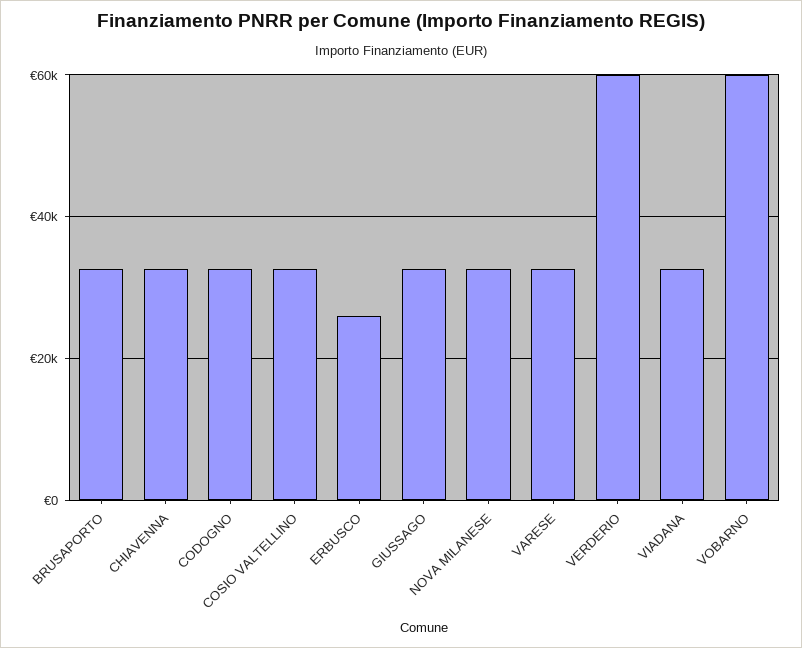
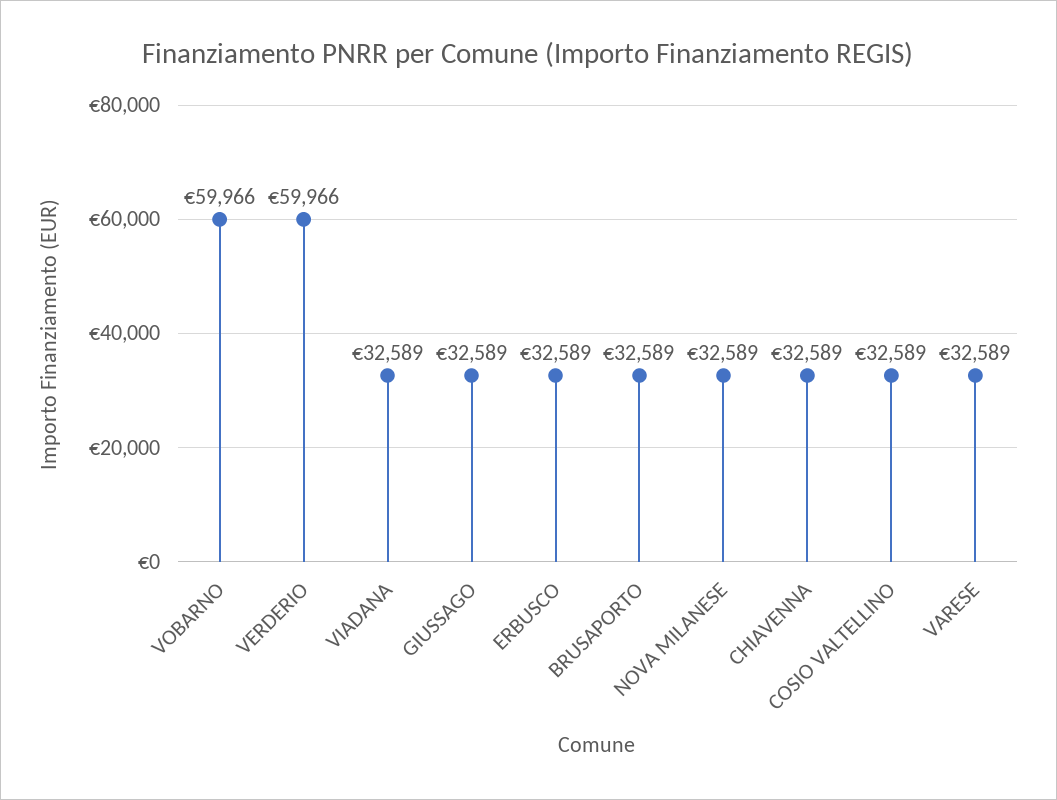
CODOGNO: 32000 -> none
ERBUSCO: 26000 -> 32589

